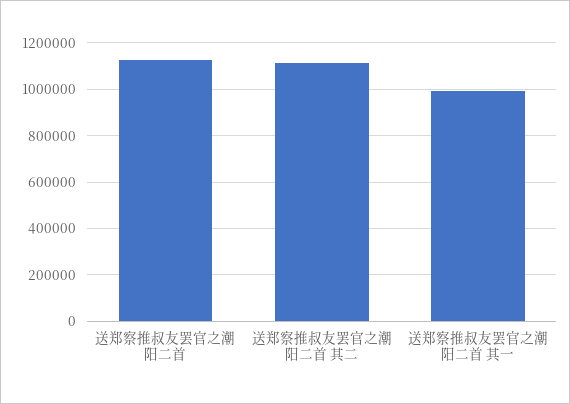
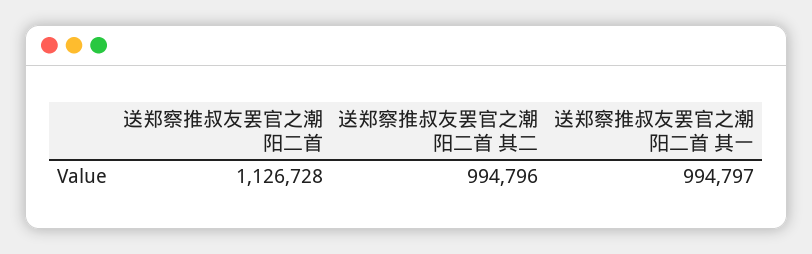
送郑察推叔友罢官之潮阳二首 其二: 1100000 -> 994796

